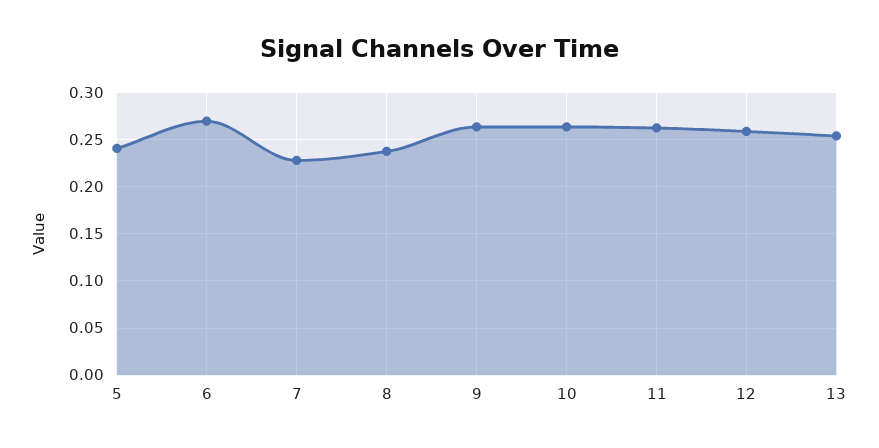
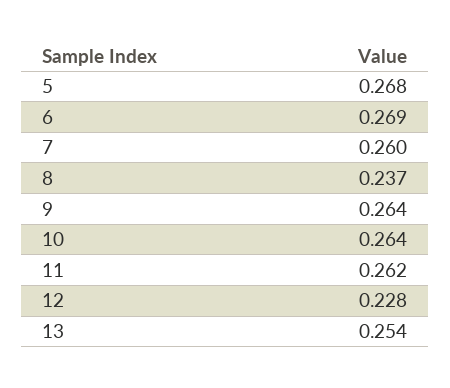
5: 0.24 -> 0.268
7: 0.23 -> 0.26
12: 0.26 -> 0.228

